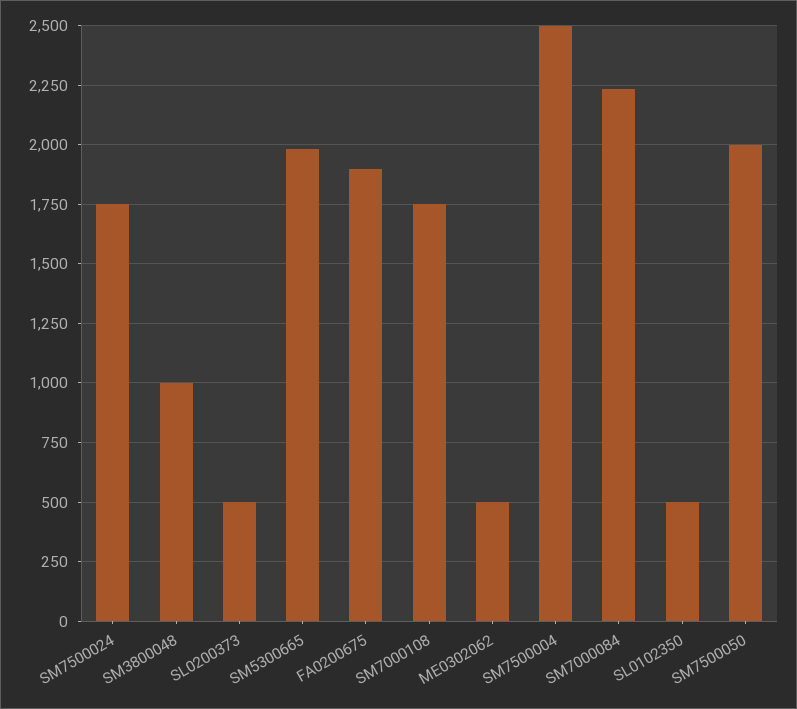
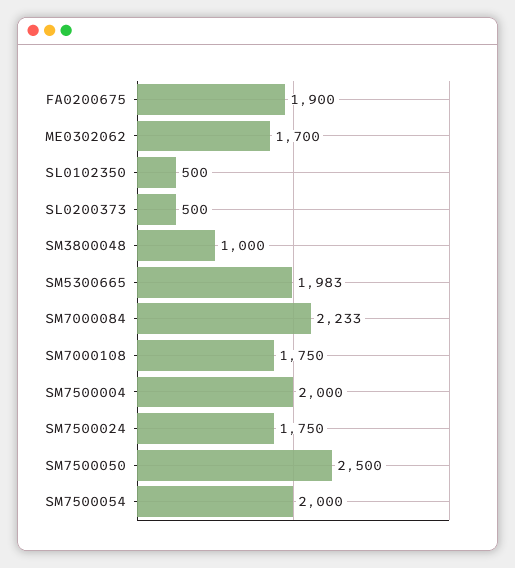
ME0302062: 500 -> 1700
SM7500004: 2500 -> 2000
SM7500050: 2000 -> 2500
SM7500054: none -> 2000

